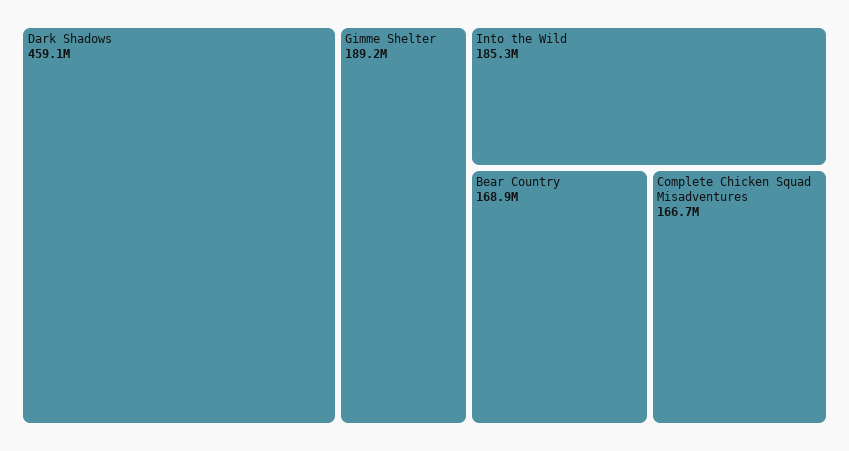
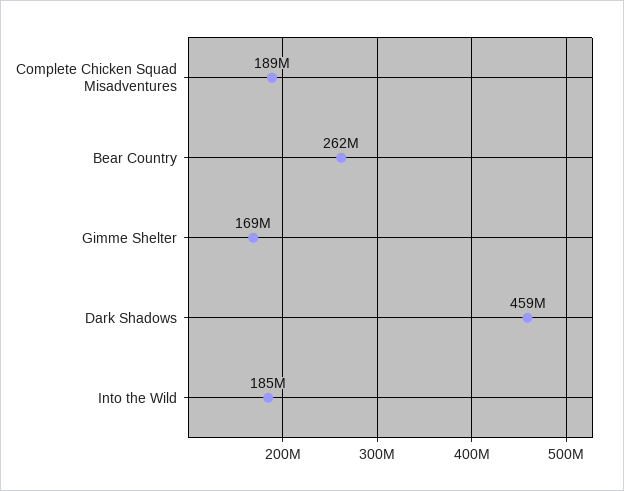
Gimme Shelter: 189200000 -> 169000000
Bear Country: 168900000 -> 262000000
Complete Chicken Squad Misadventures: 166700000 -> 189000000

